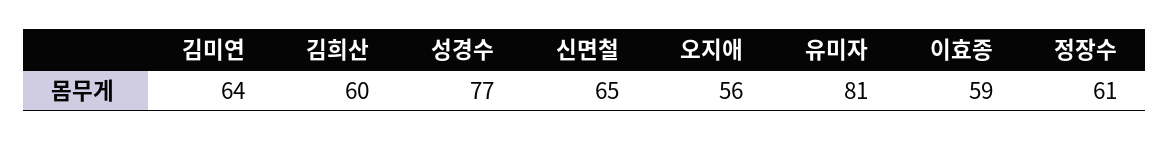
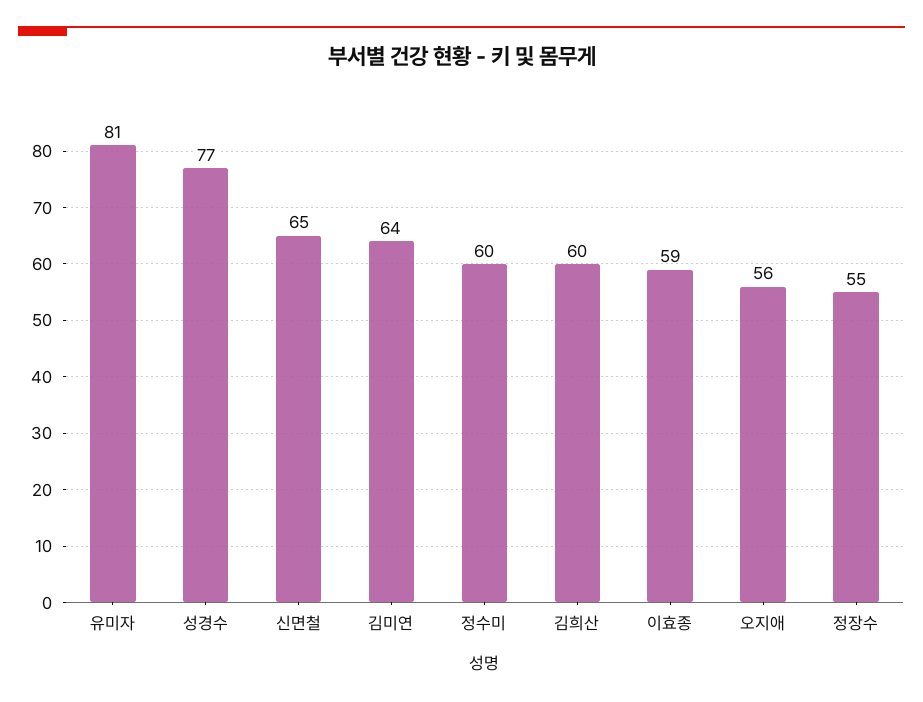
정장수: 61 -> 55
정수미: none -> 60

